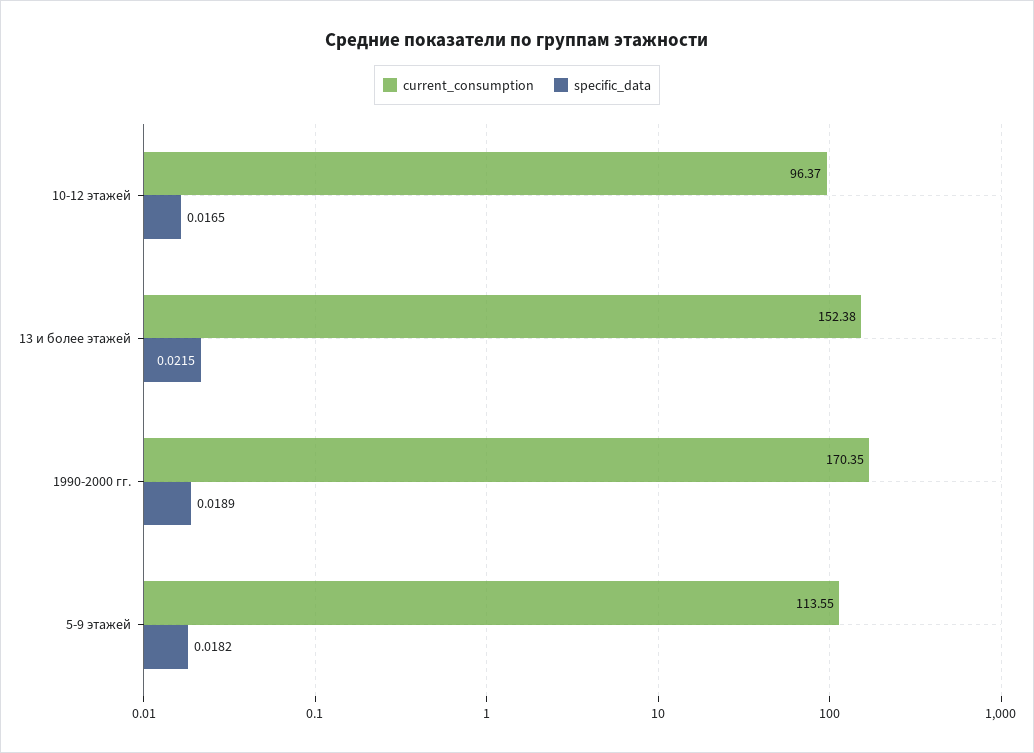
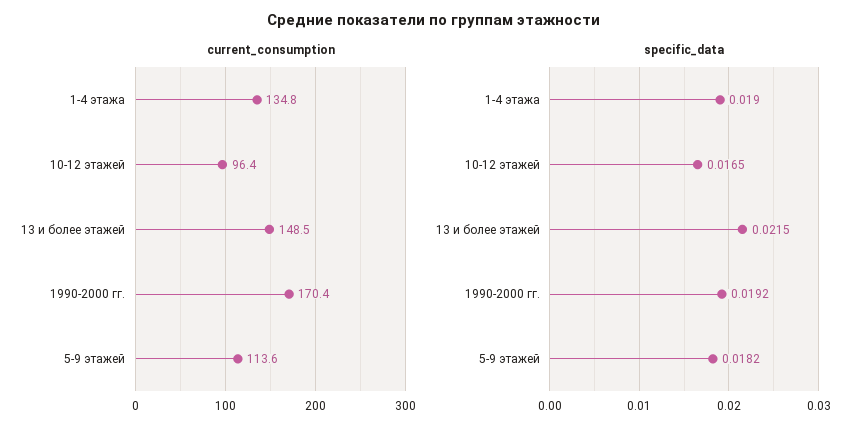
current_consumption, 13 и более этажей: 152.38 -> 148.5
specific_data, 1990-2000 гг.: 0.0189 -> 0.0192
current_consumption, 1-4 этажа: none -> 134.8
specific_data, 1-4 этажа: none -> 0.019

